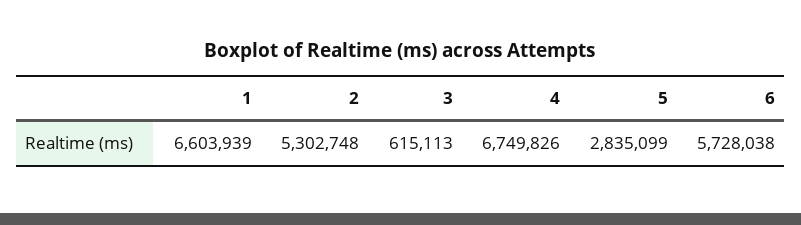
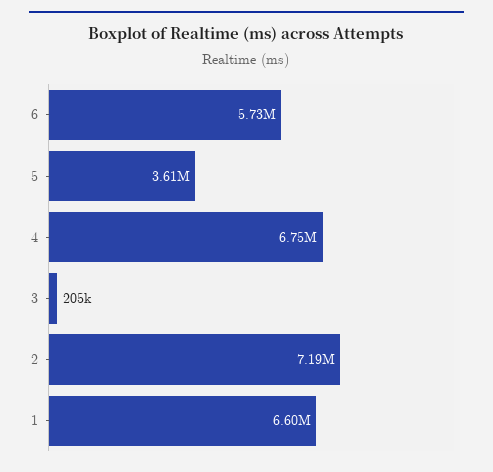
2: 5302748 -> 7190000
3: 615113 -> 205000
5: 2835099 -> 3610000

